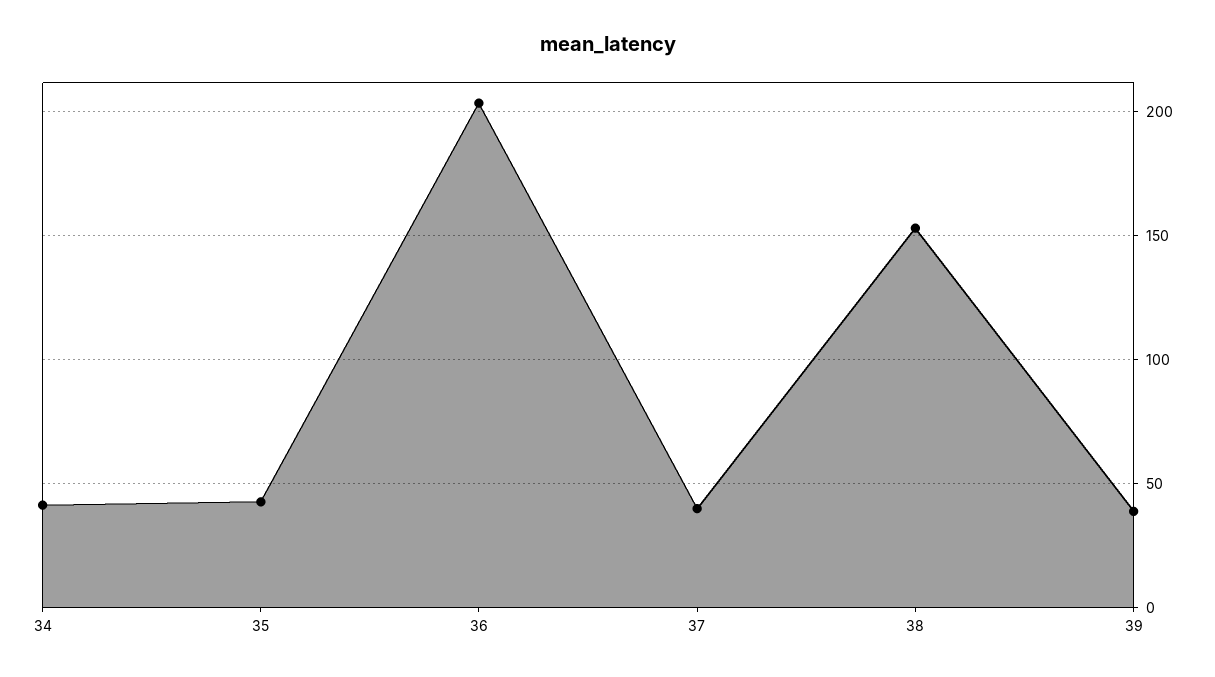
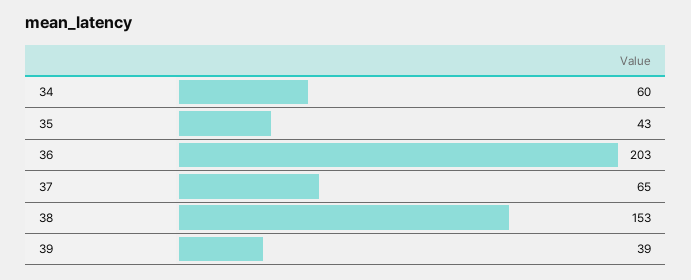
34: 40 -> 60
37: 40 -> 65

